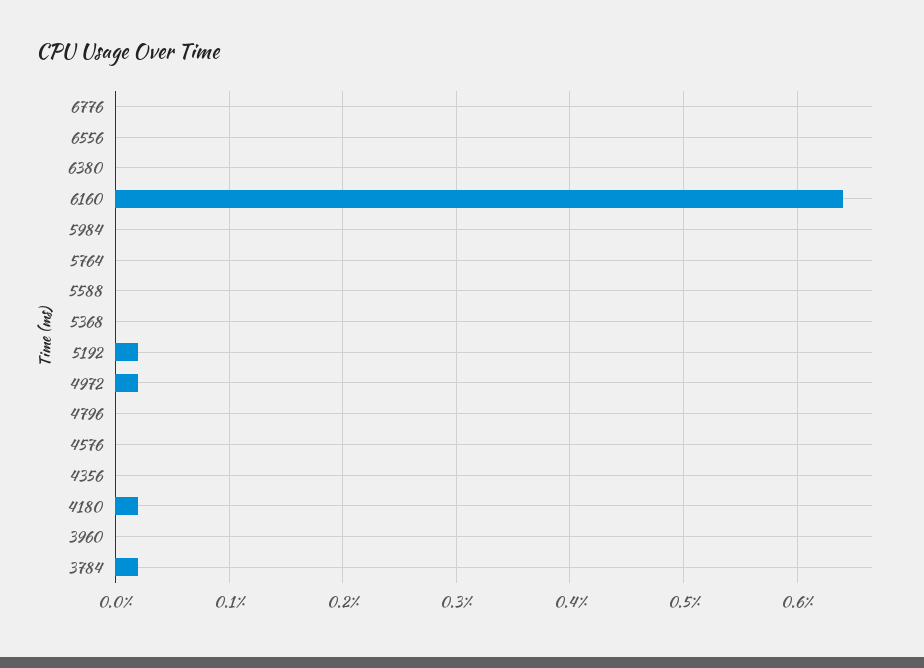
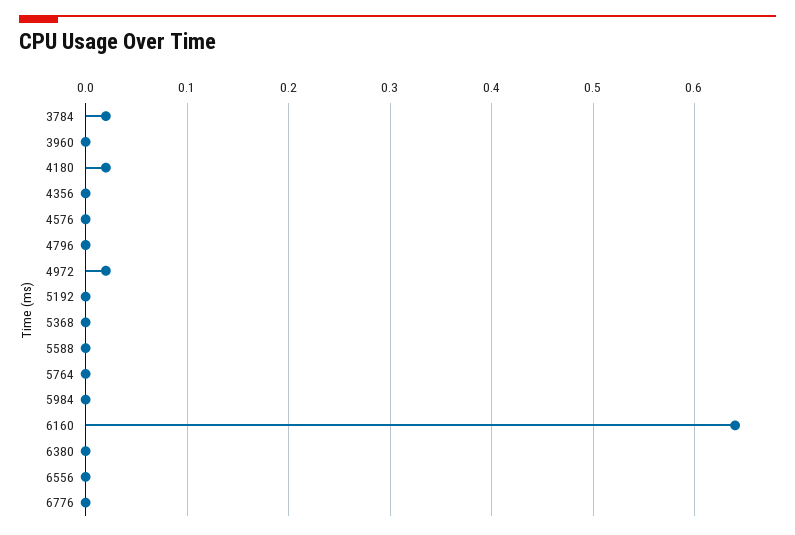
5192: 0.02 -> 0

